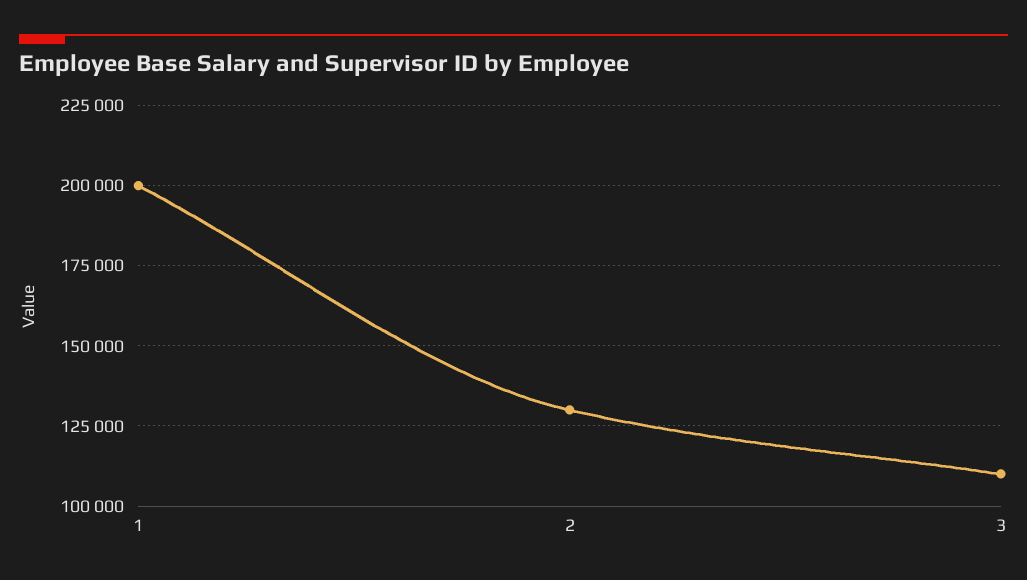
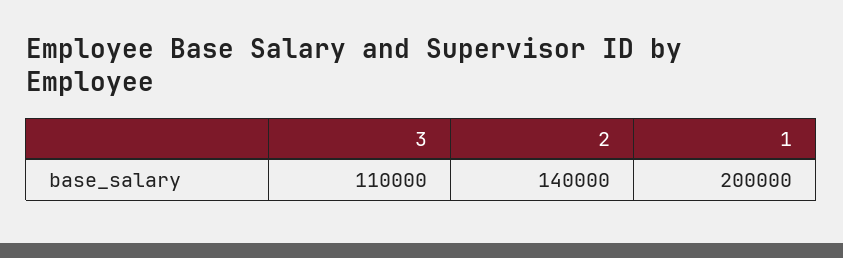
2: 130000 -> 140000

